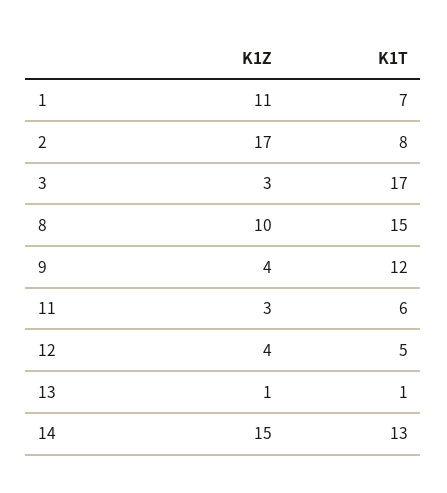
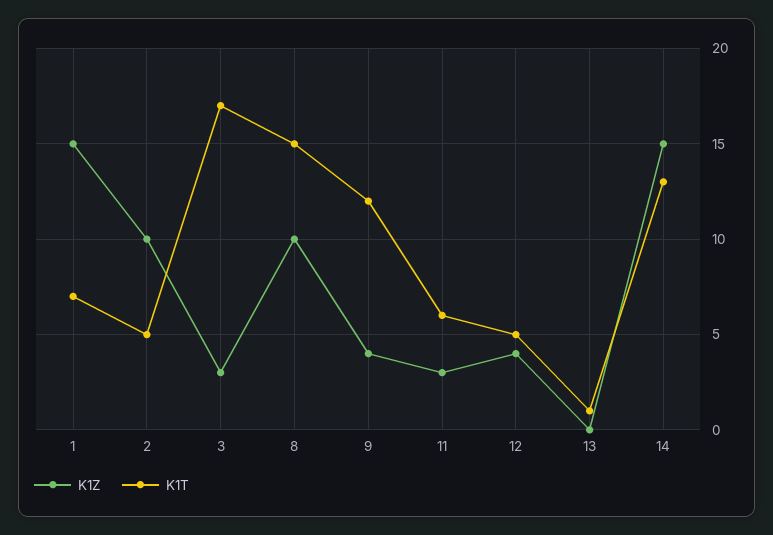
K1Z, 1: 11 -> 15
K1Z, 2: 17 -> 10
K1T, 2: 8 -> 5
K1Z, 13: 1 -> 0

